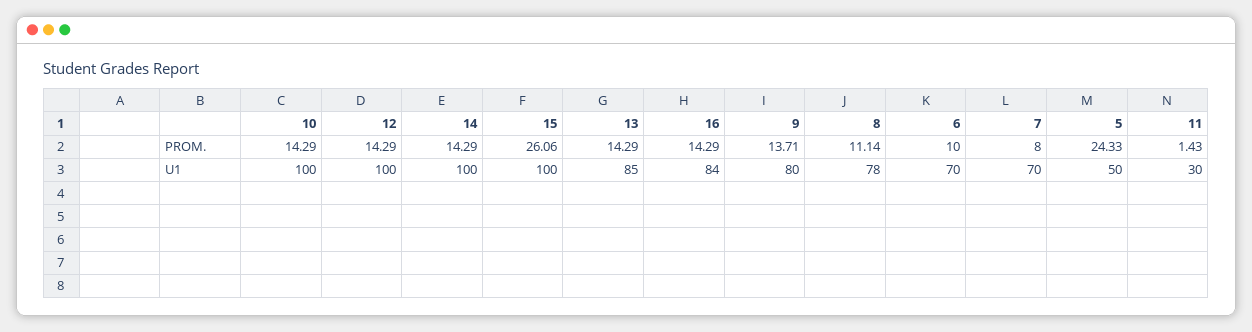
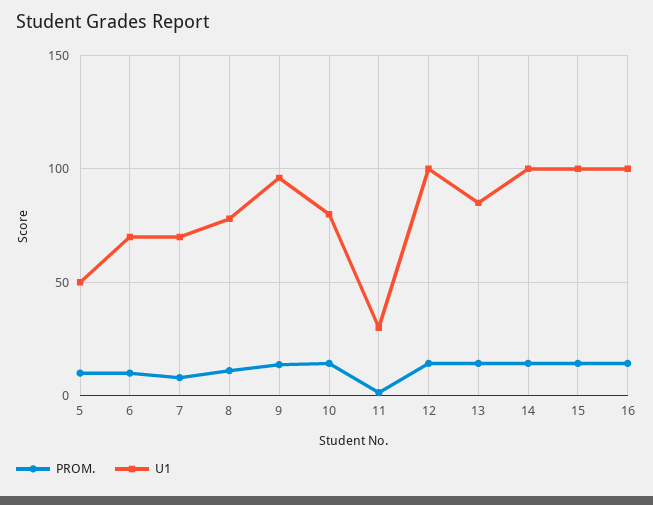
PROM., 15: 26.06 -> 15
PROM., 5: 24.33 -> 10
U1, 10: 100 -> 80
U1, 16: 84 -> 100
U1, 9: 80 -> 95

